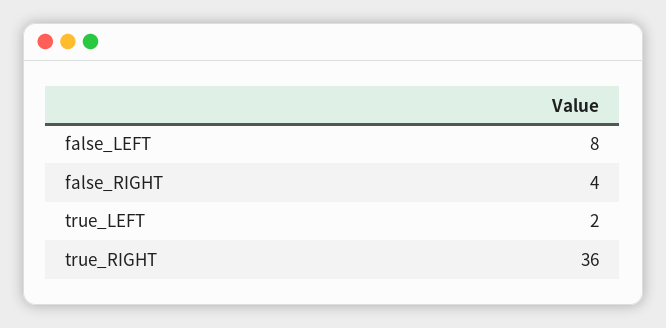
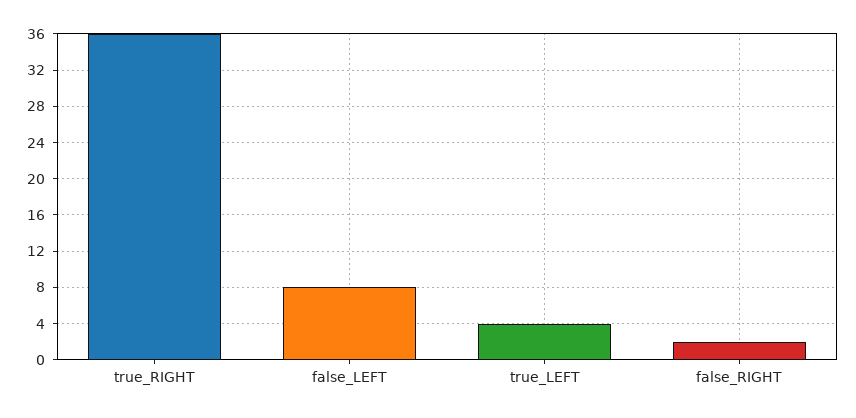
false_RIGHT: 4 -> 2
true_LEFT: 2 -> 4

